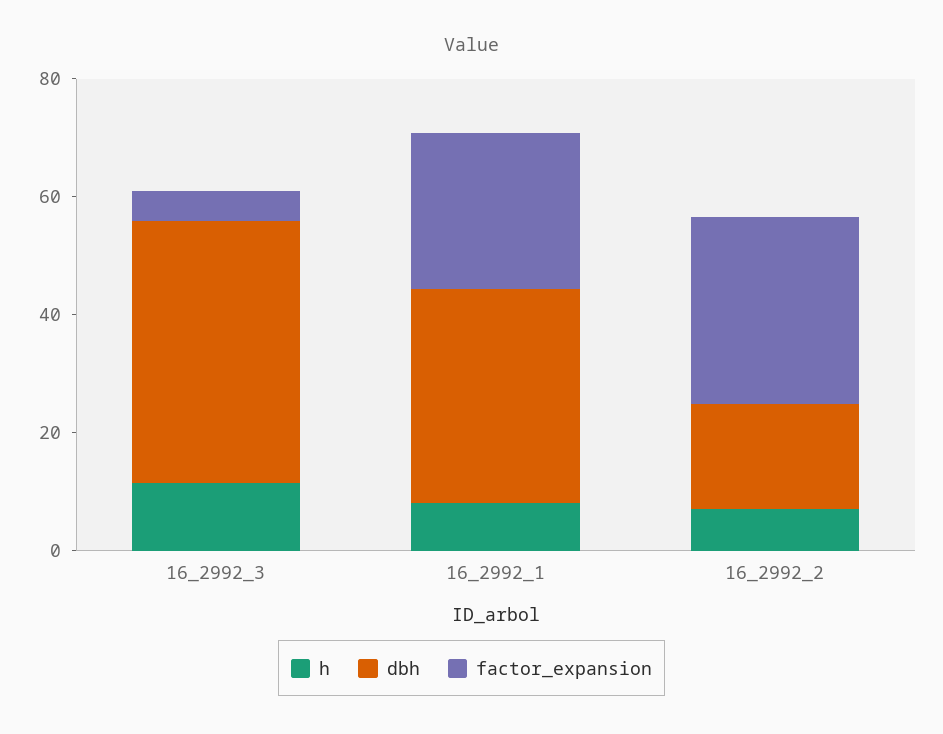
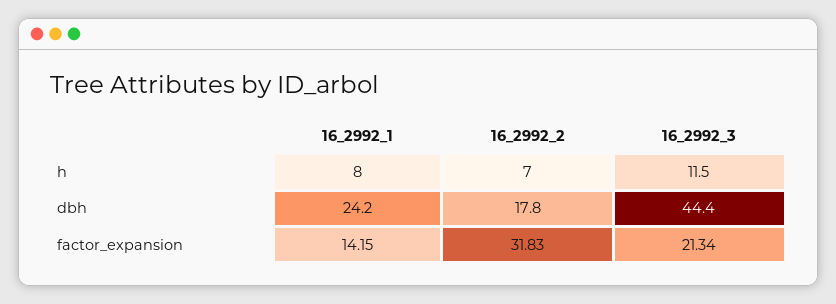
factor_expansion, 16_2992_3: 5 -> 21.34
dbh, 16_2992_1: 35 -> 24.2
factor_expansion, 16_2992_1: 25 -> 14.15

